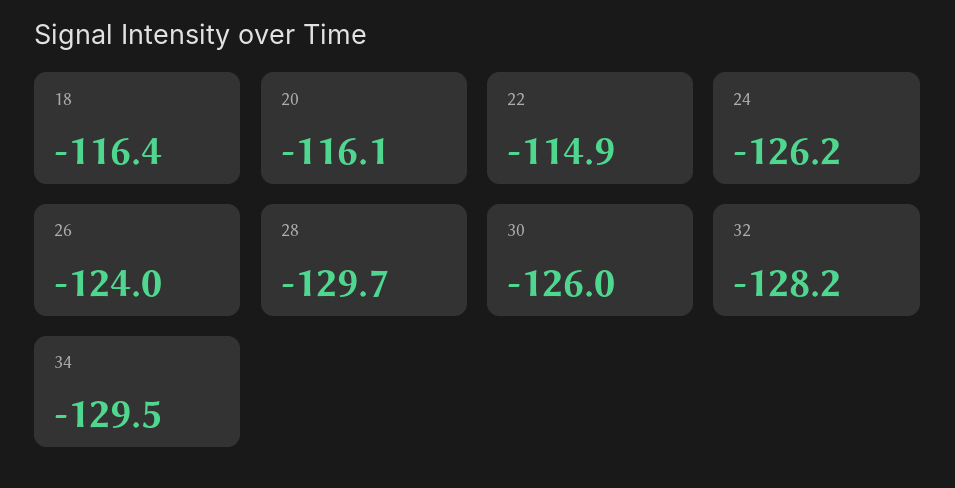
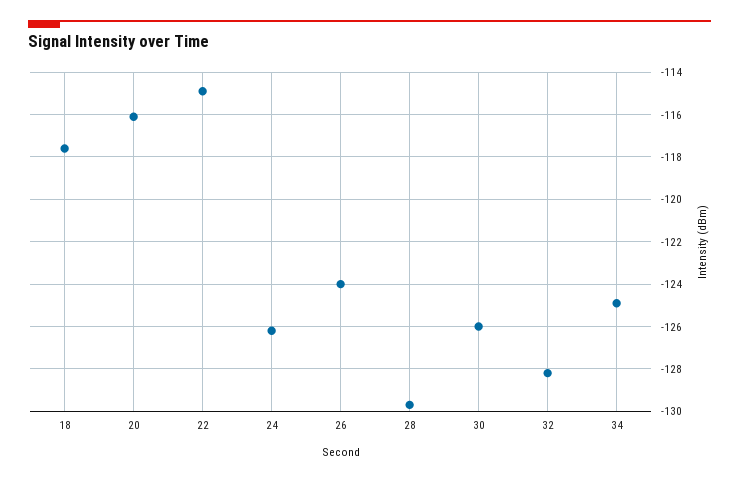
18: -116.4 -> -117.5
34: -129.5 -> -125

